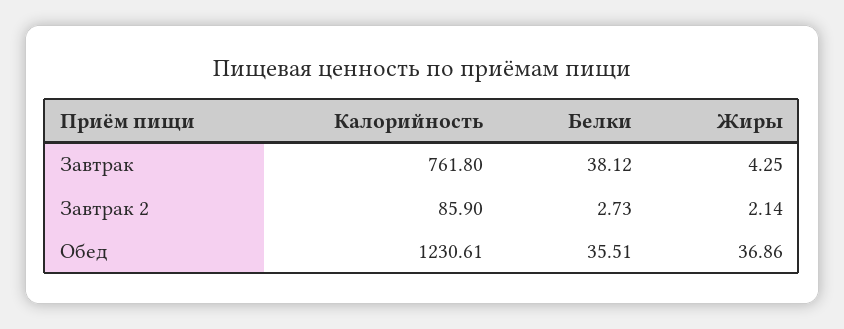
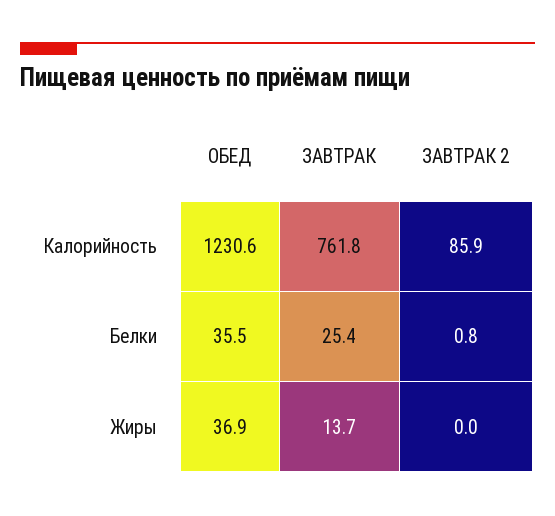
Белки, Завтрак: 38.12 -> 25.4
Жиры, Завтрак: 4.25 -> 13.7
Белки, Завтрак 2: 2.73 -> 0.8
Жиры, Завтрак 2: 2.14 -> 0

